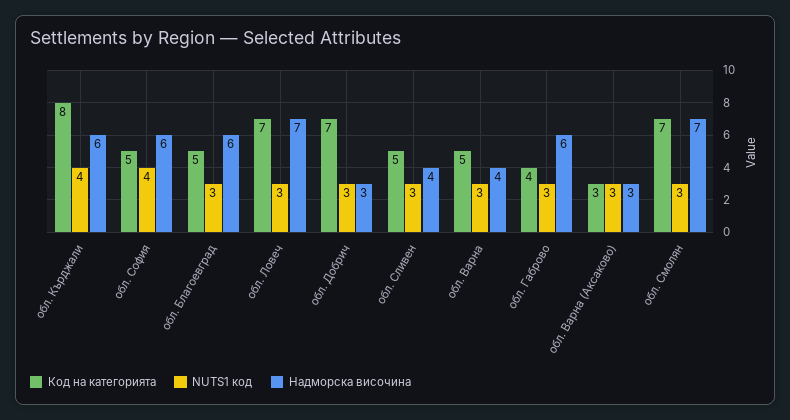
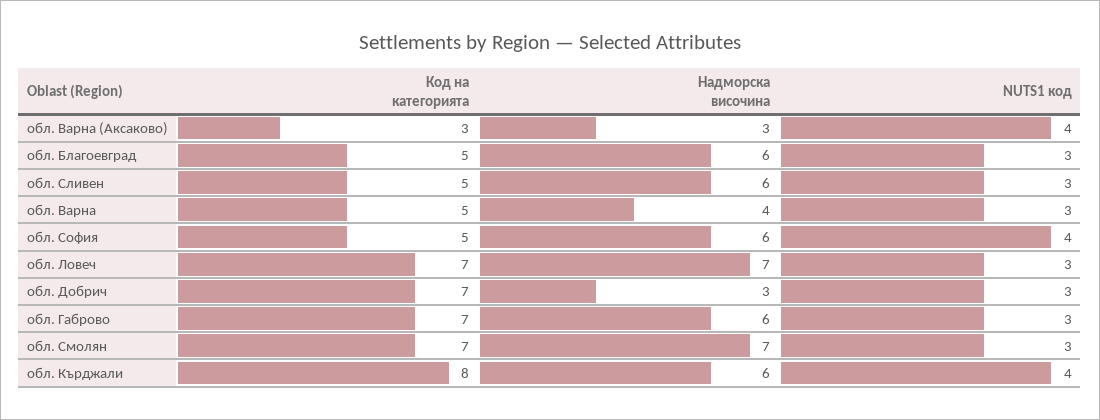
Надморска височина, обл. Сливен: 4 -> 6
Код на категорията, обл. Габрово: 4 -> 7
NUTS1 код, обл. Варна (Аксаково): 3 -> 4

